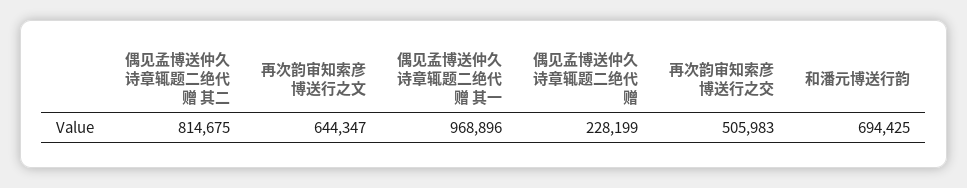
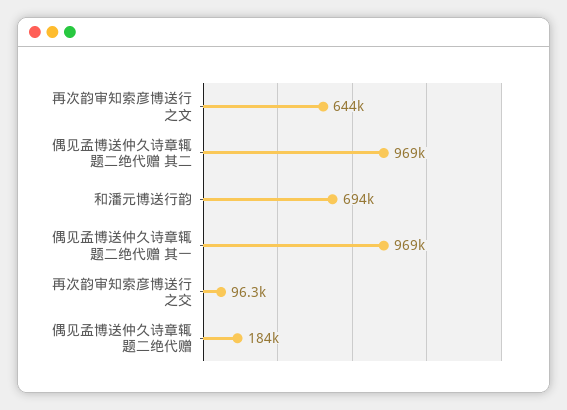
偶见孟博送仲久诗章辄题二绝代赠 其二: 814675 -> 969000
偶见孟博送仲久诗章辄题二绝代赠: 228199 -> 184000
再次韵审知索彦博送行之交: 505983 -> 96300

